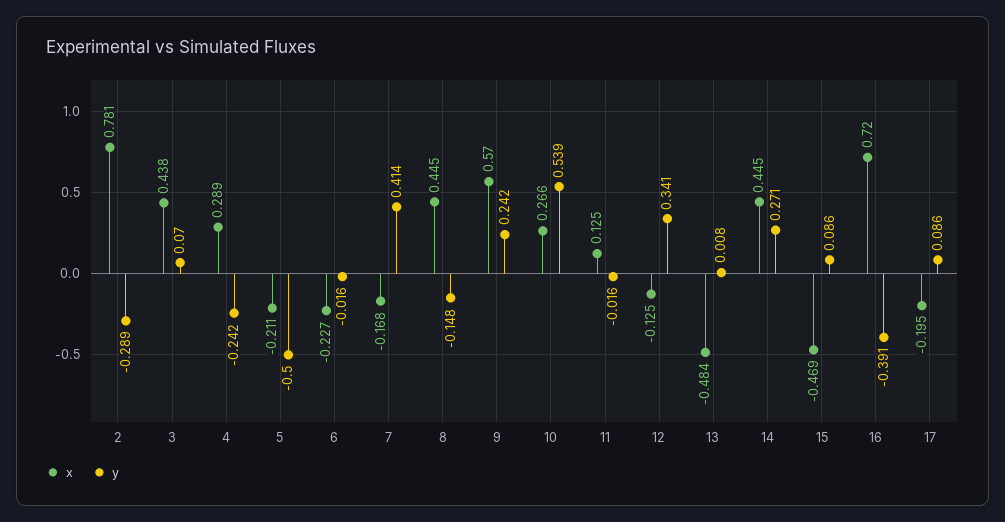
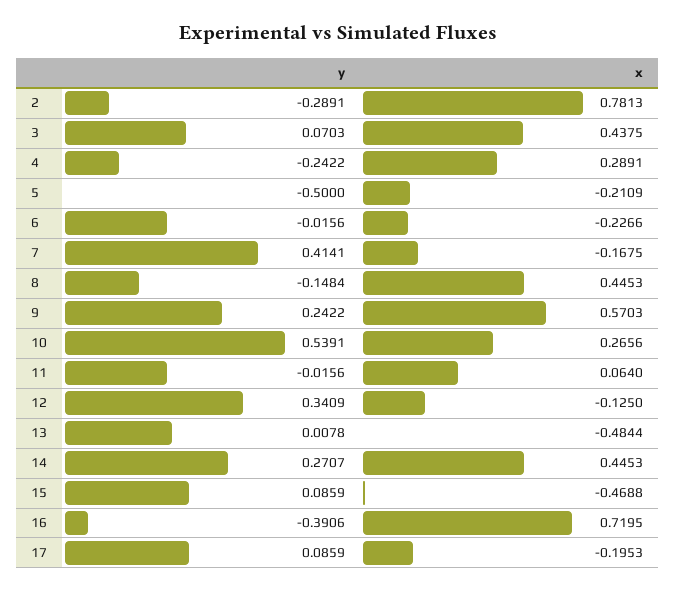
x, 11: 0.125 -> 0.064

